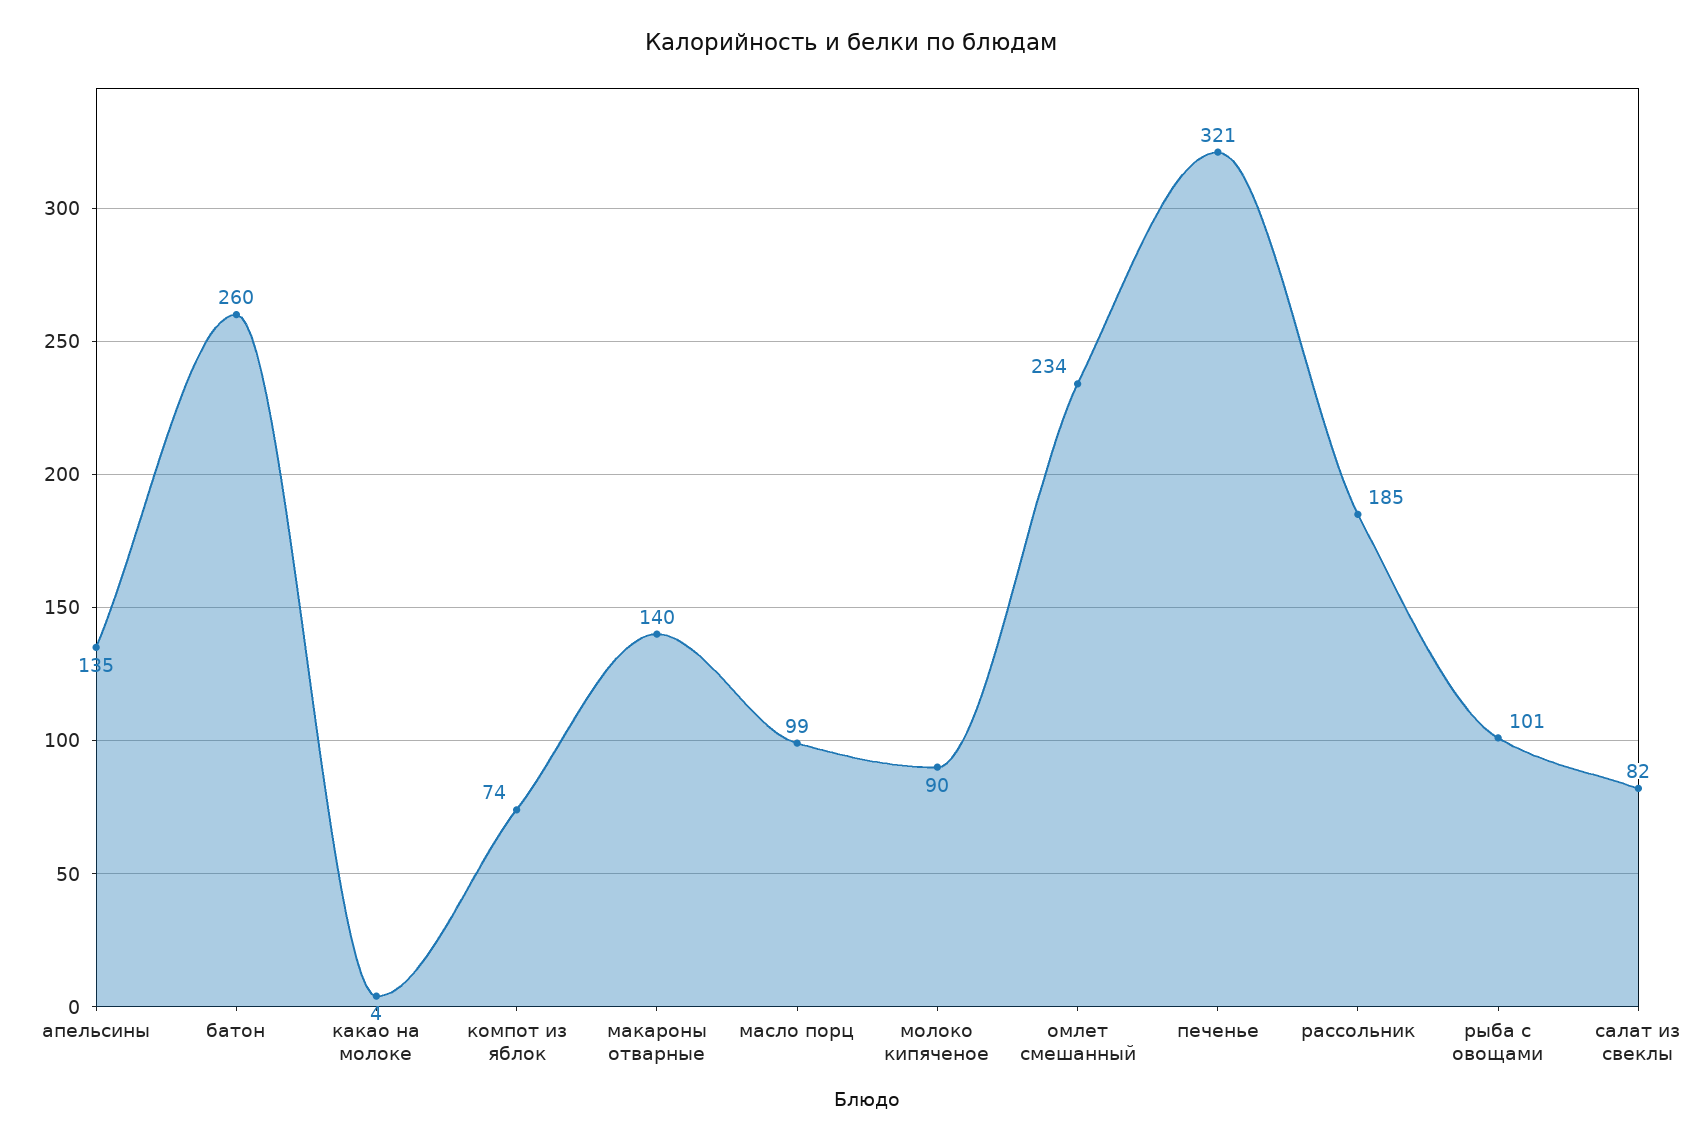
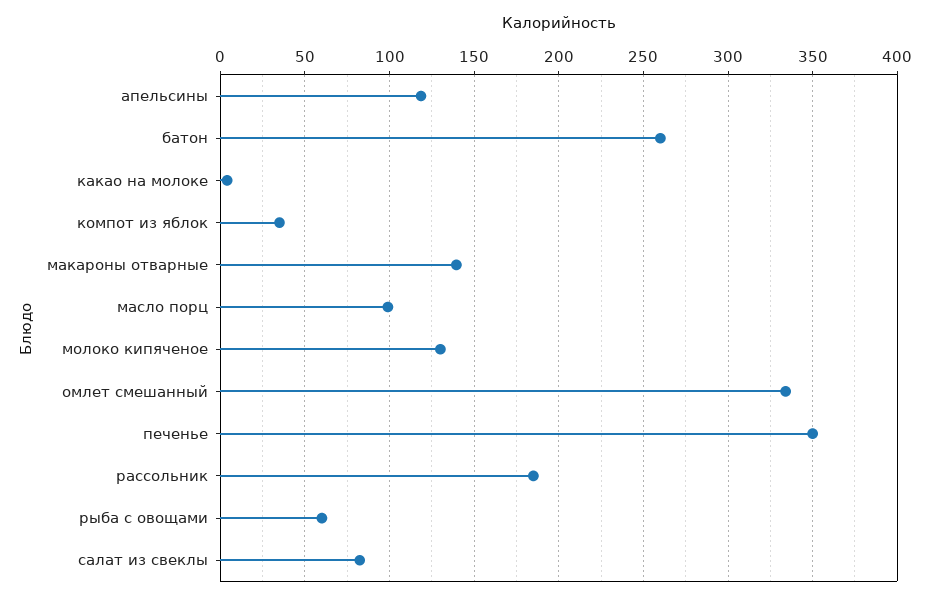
апельсины: 135 -> 120
компот из яблок: 74 -> 35
молоко кипяченое: 90 -> 130
омлет смешанный: 234 -> 335
печенье: 321 -> 350
рыба с овощами: 101 -> 60

